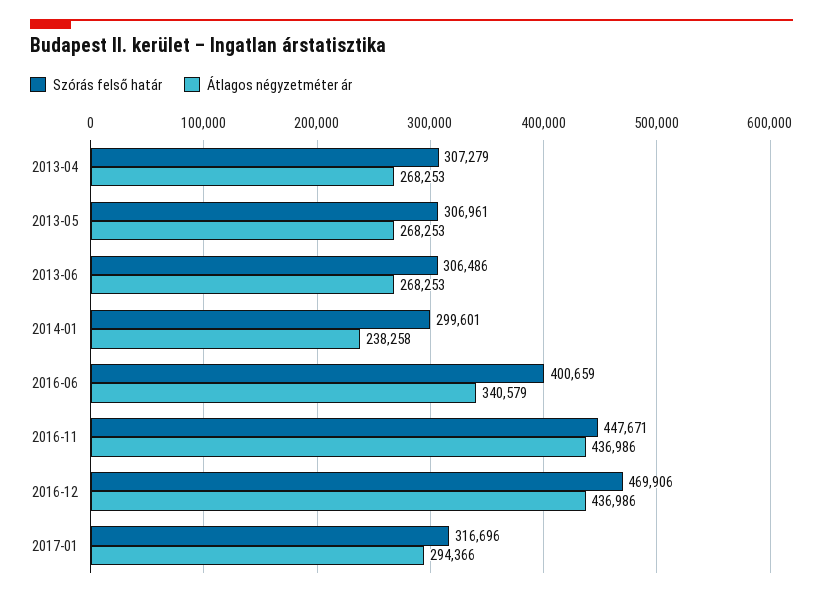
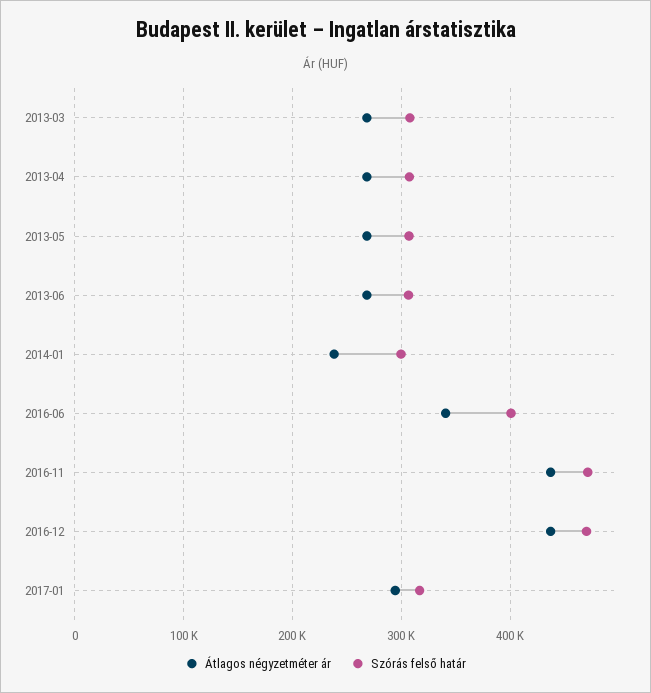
Szórás felső határ, 2016-11: 447671 -> 470000
Átlagos négyzetméter ár, 2013-03: none -> 270000
Szórás felső határ, 2013-03: none -> 310000

